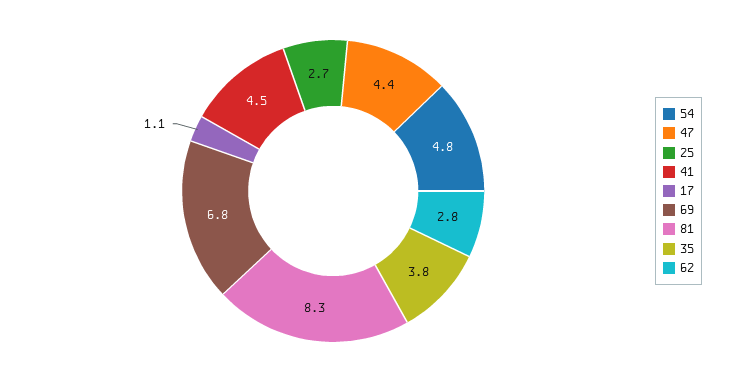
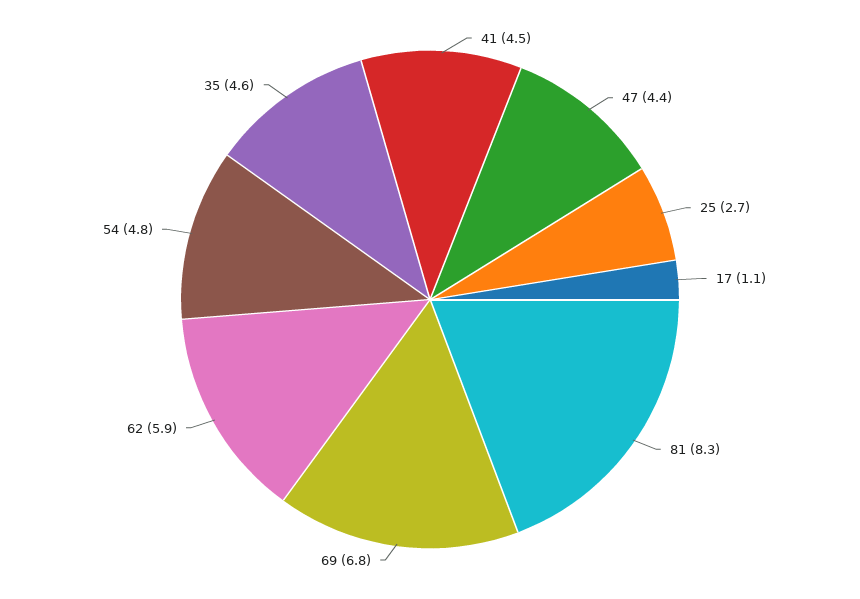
35: 3.8 -> 4.6
62: 2.8 -> 5.9

